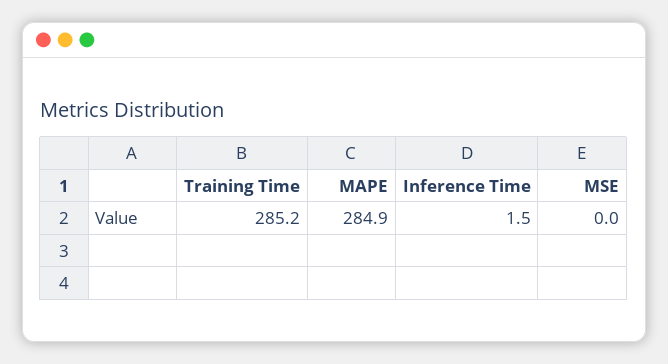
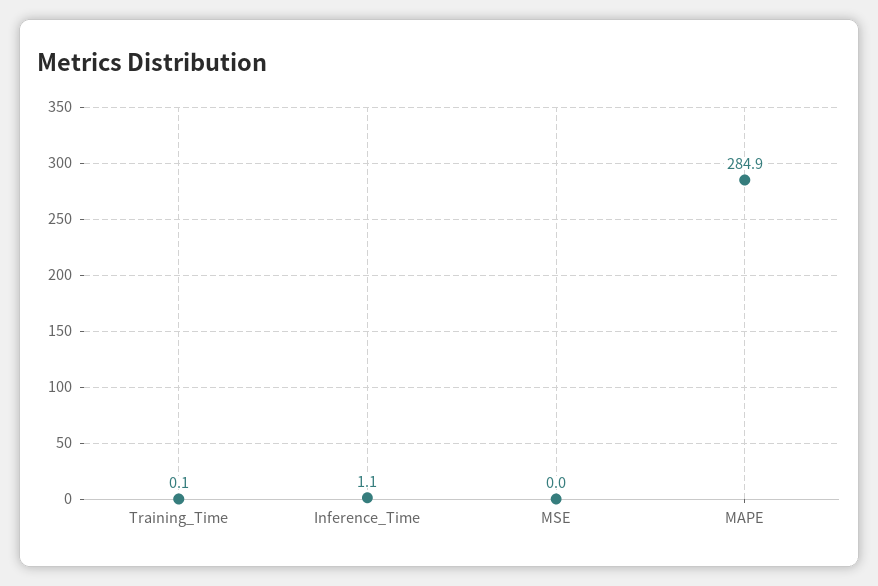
Training Time: 285.2 -> 0.1
Inference Time: 1.5 -> 1.1

